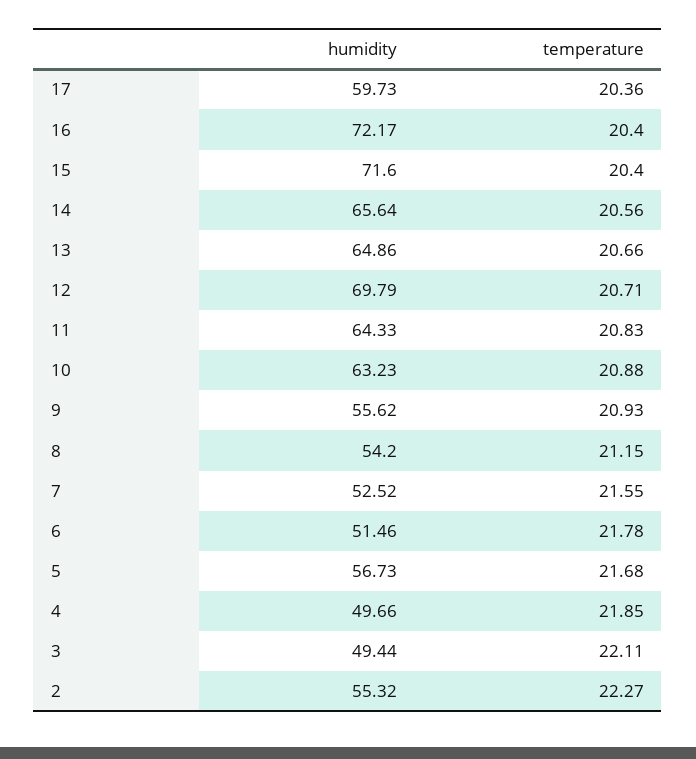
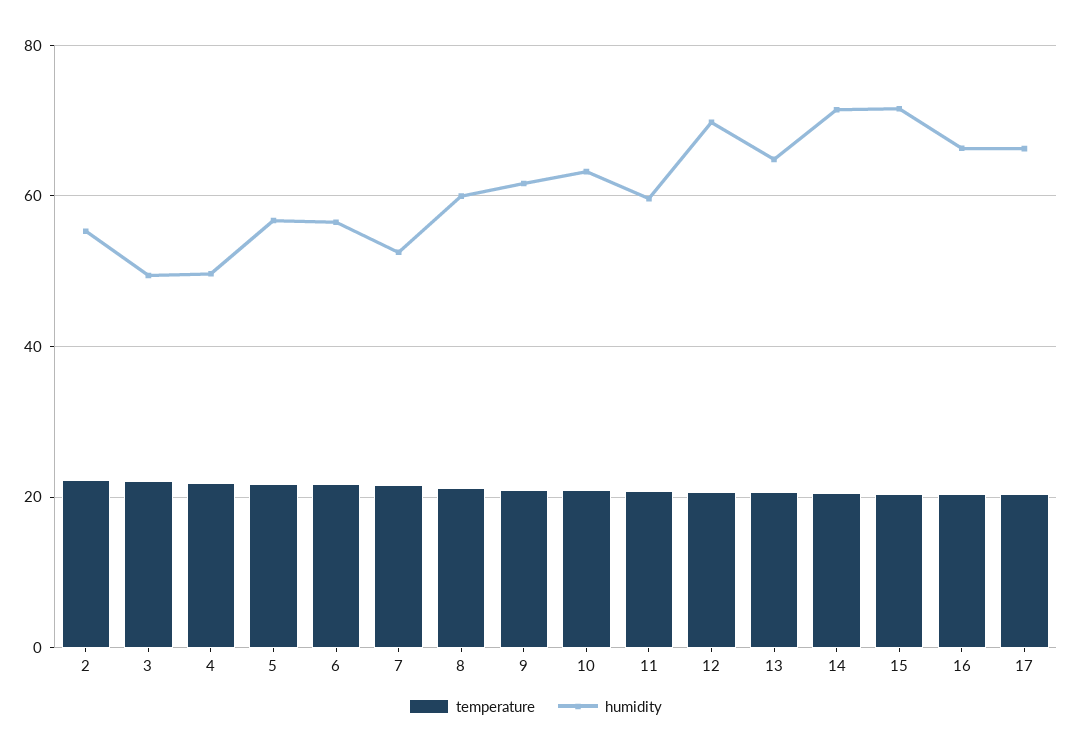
humidity, 17: 59.73 -> 66
humidity, 16: 72.17 -> 66
humidity, 14: 65.64 -> 72
humidity, 11: 64.33 -> 60
humidity, 9: 55.62 -> 62
humidity, 8: 54.2 -> 60
humidity, 6: 51.46 -> 56

